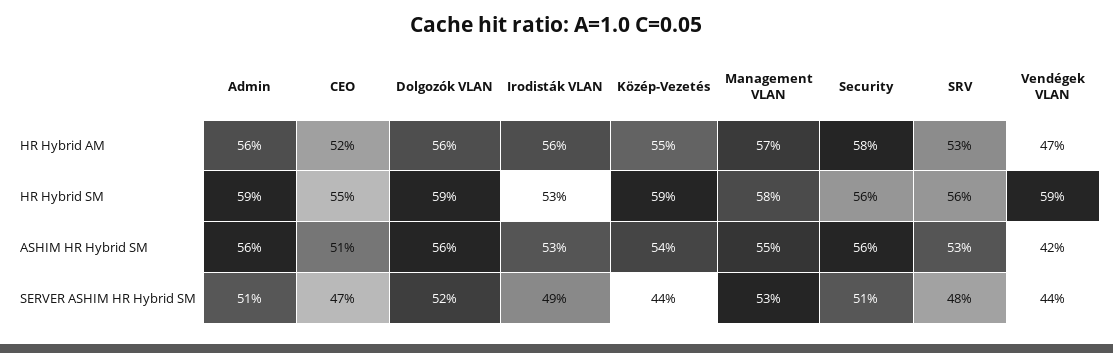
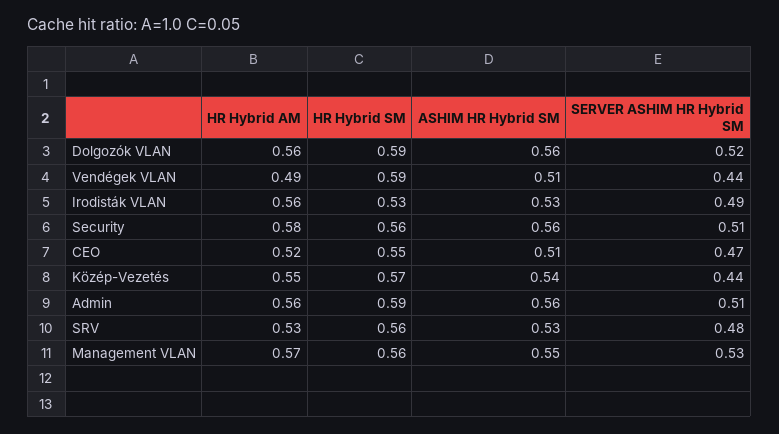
Vendégek VLAN, HR Hybrid AM: 0.47 -> 0.49
Közép-Vezetés, HR Hybrid SM: 0.59 -> 0.57
Management VLAN, HR Hybrid SM: 0.58 -> 0.56
Vendégek VLAN, ASHIM HR Hybrid SM: 0.42 -> 0.51

